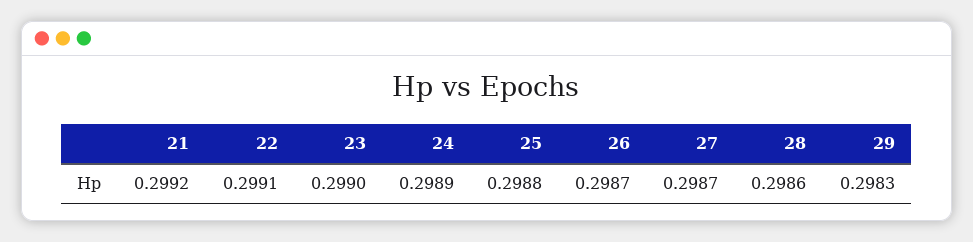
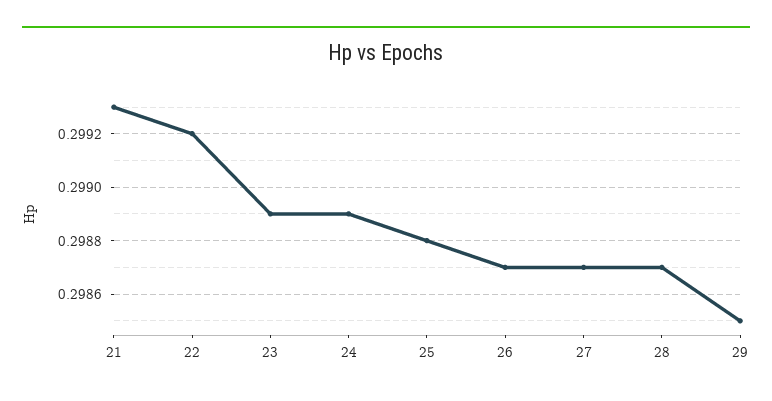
21: 0.2992 -> 0.2993
22: 0.2991 -> 0.2992
23: 0.299 -> 0.2989
28: 0.2986 -> 0.2987
29: 0.2983 -> 0.2985

